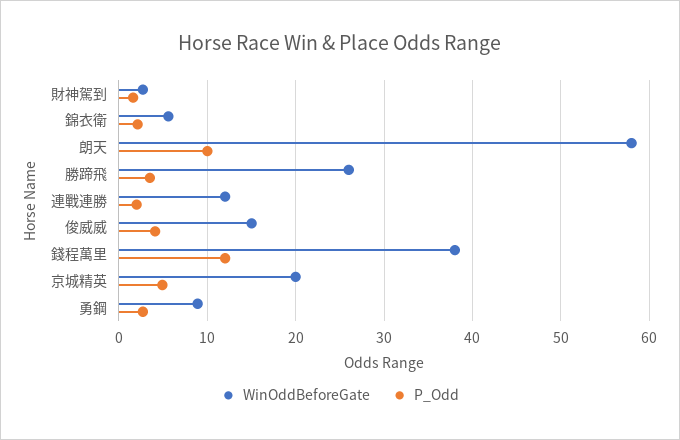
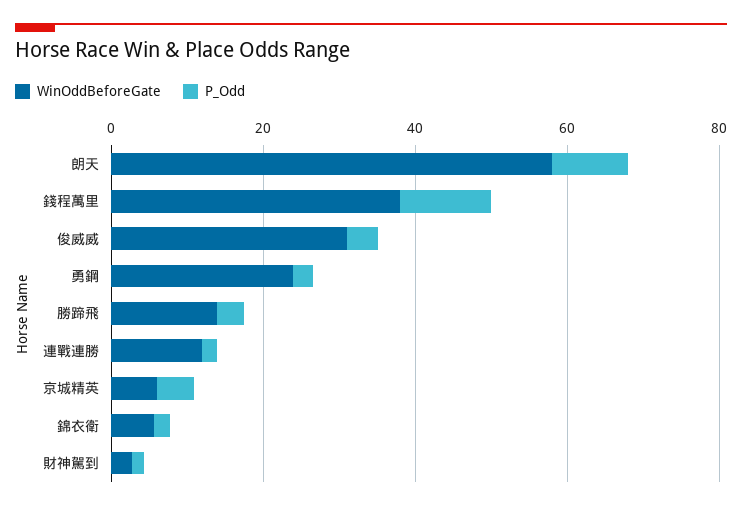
WinOddBeforeGate, 勝蹄飛: 26 -> 15
WinOddBeforeGate, 俊威威: 15 -> 30
WinOddBeforeGate, 京城精英: 20 -> 5
WinOddBeforeGate, 勇鋼: 9 -> 25

